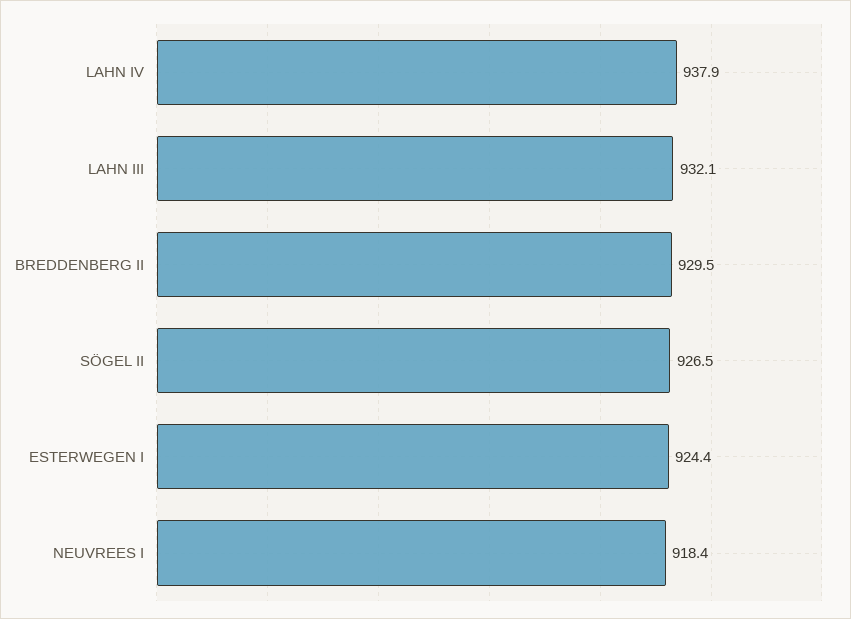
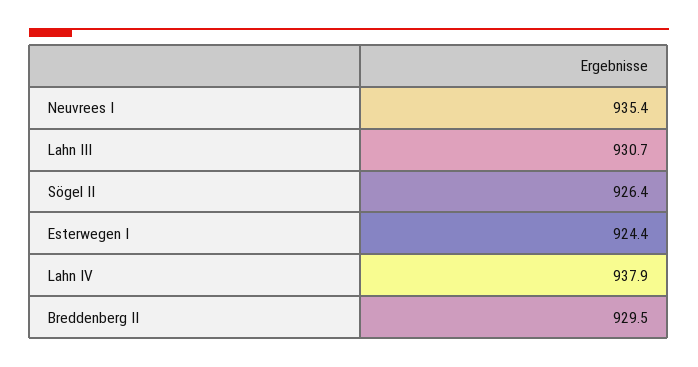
LAHN III: 932.1 -> 930.7
SÖGEL II: 926.5 -> 926.4
NEUVREES I: 918.4 -> 935.4

